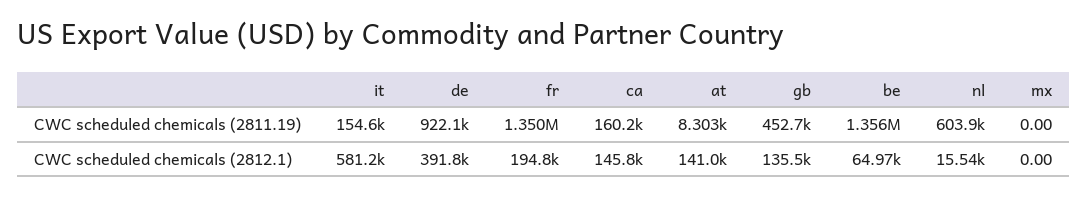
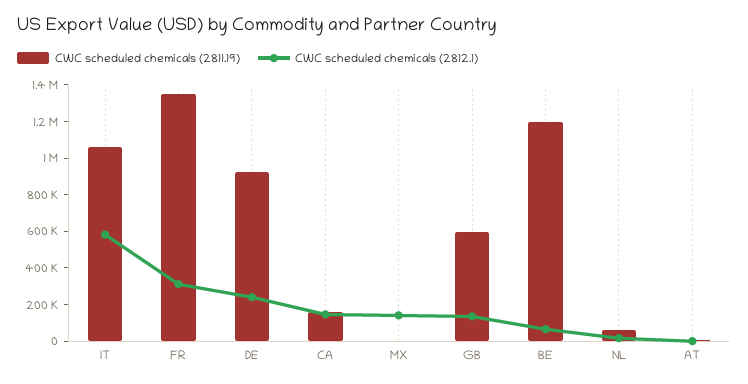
CWC scheduled chemicals (2811.19), it: 154600 -> 1050000
CWC scheduled chemicals (2811.19), gb: 452700 -> 600000
CWC scheduled chemicals (2811.19), be: 1356000 -> 1200000
CWC scheduled chemicals (2811.19), nl: 603900 -> 50000
CWC scheduled chemicals (2812.1), de: 391800 -> 250000
CWC scheduled chemicals (2812.1), fr: 194800 -> 300000
CWC scheduled chemicals (2812.1), at: 141000 -> 0
CWC scheduled chemicals (2812.1), mx: 0 -> 150000

